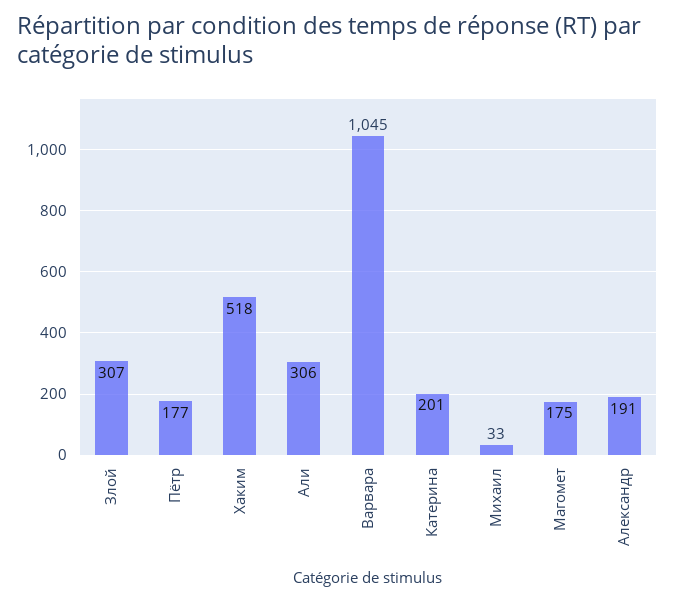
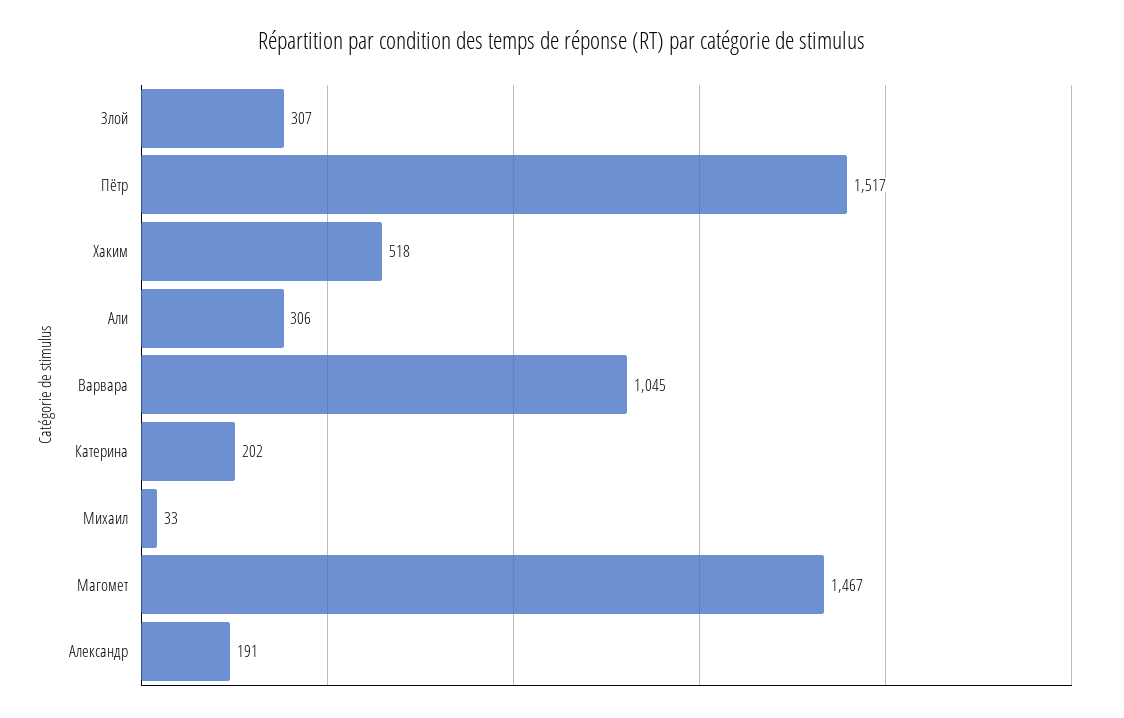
Пётр: 177 -> 1517
Катерина: 201 -> 202
Магомет: 175 -> 1467

